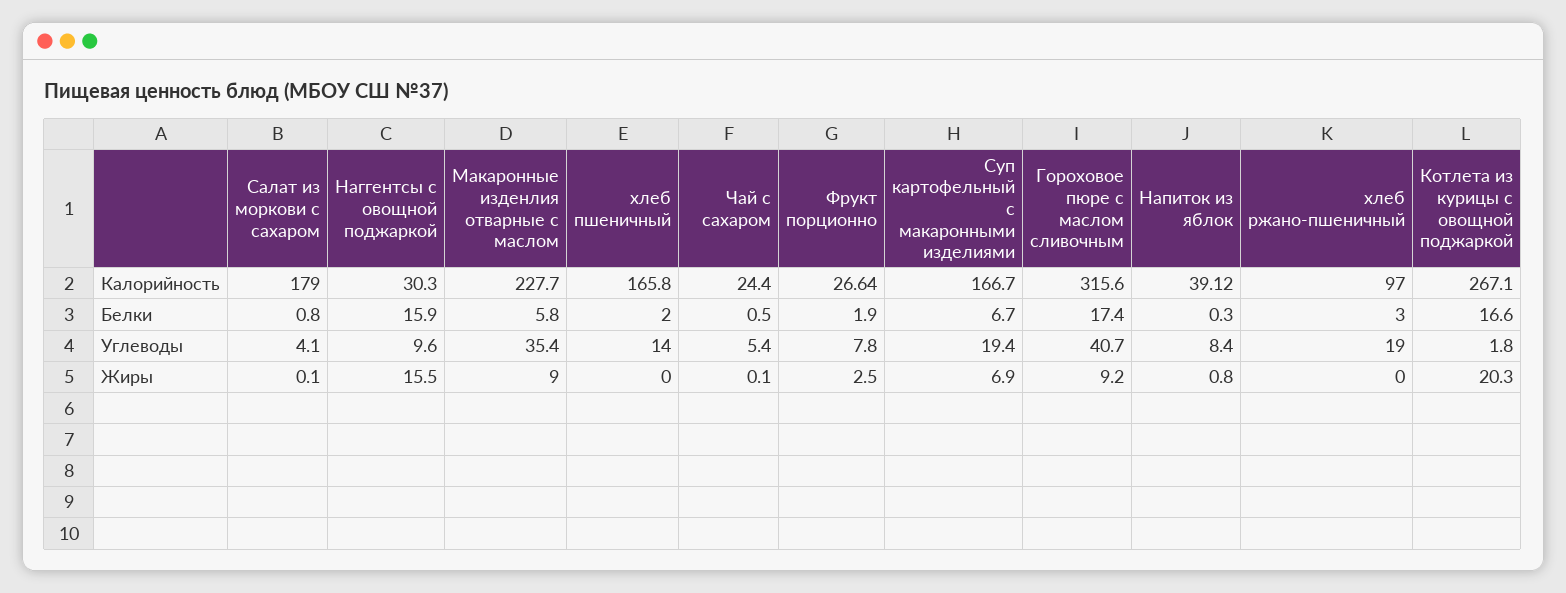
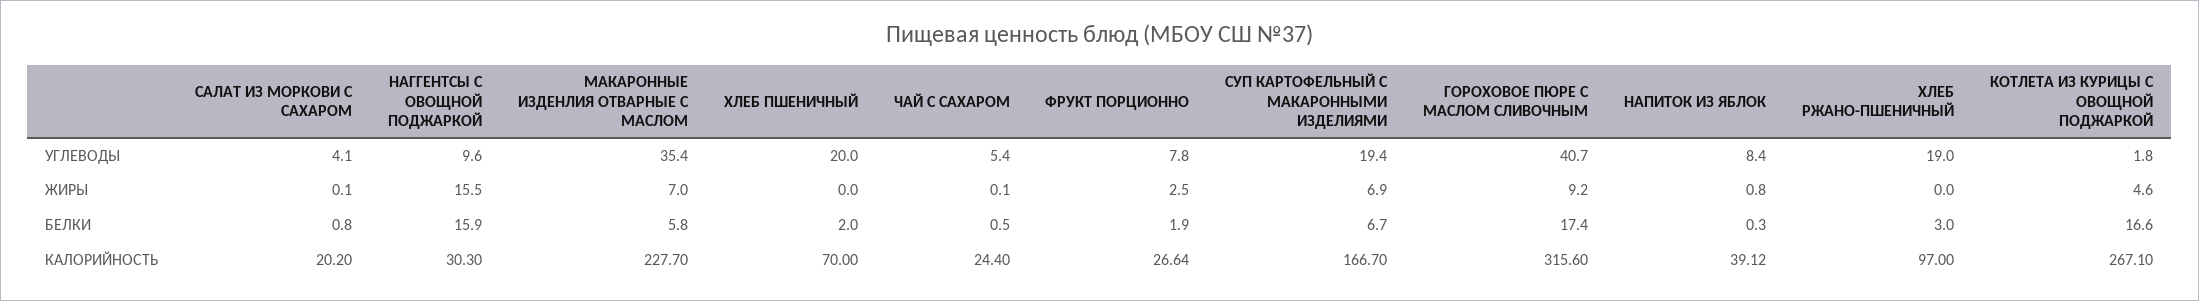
Салат из моркови с сахаром, Калорийность: 179 -> 20.2
хлеб пшеничный, Калорийность: 165.8 -> 70
хлеб пшеничный, Углеводы: 14 -> 20
Макаронные изденлия отварные с маслом, Жиры: 9 -> 7
Котлета из курицы с овощной поджаркой, Жиры: 20.3 -> 4.6

